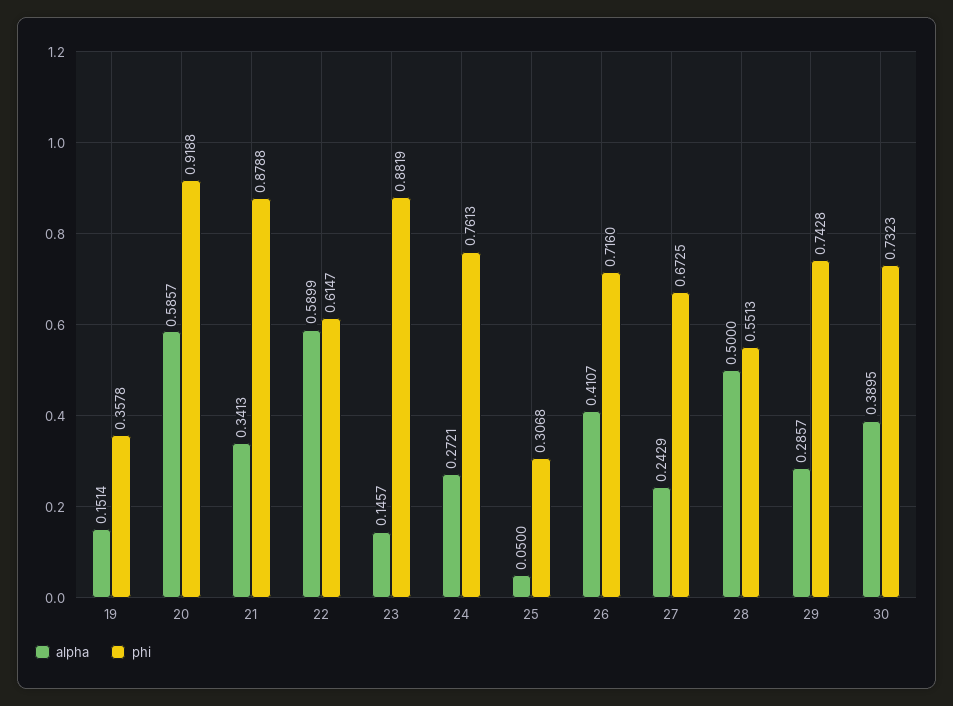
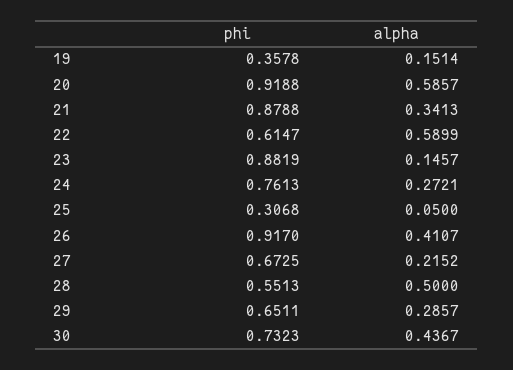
phi, 26: 0.716 -> 0.917
alpha, 27: 0.2429 -> 0.2152
phi, 29: 0.7428 -> 0.6511
alpha, 30: 0.3895 -> 0.4367

